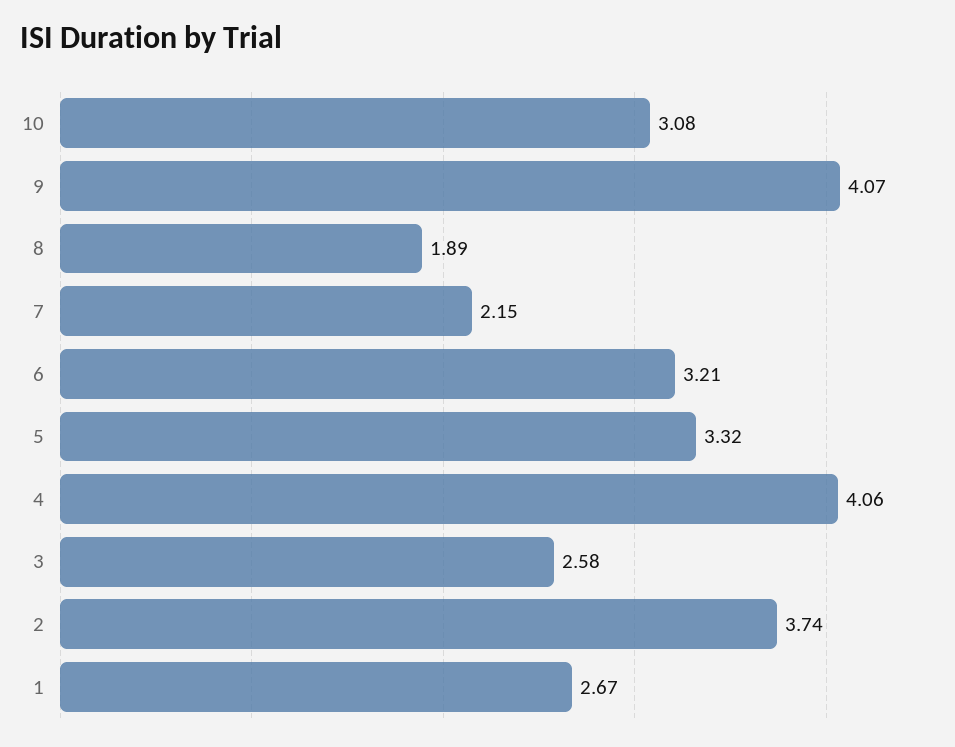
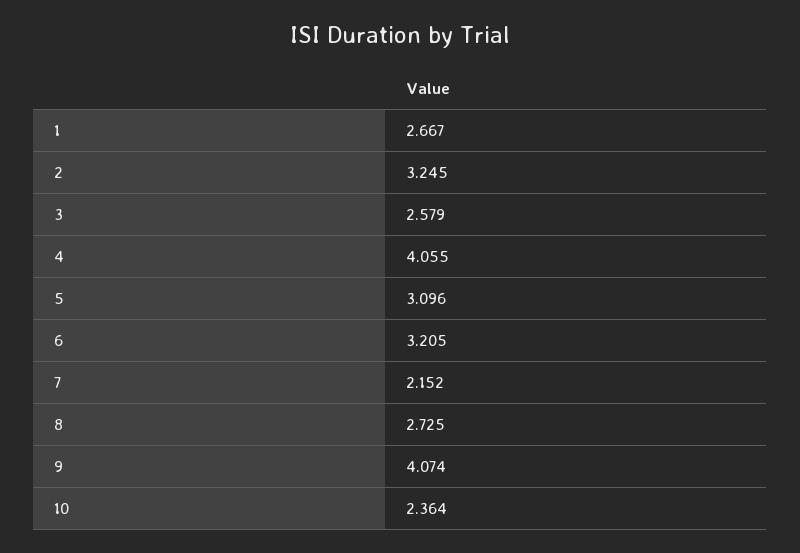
10: 3.08 -> 2.364
8: 1.89 -> 2.725
5: 3.32 -> 3.096
2: 3.74 -> 3.245

